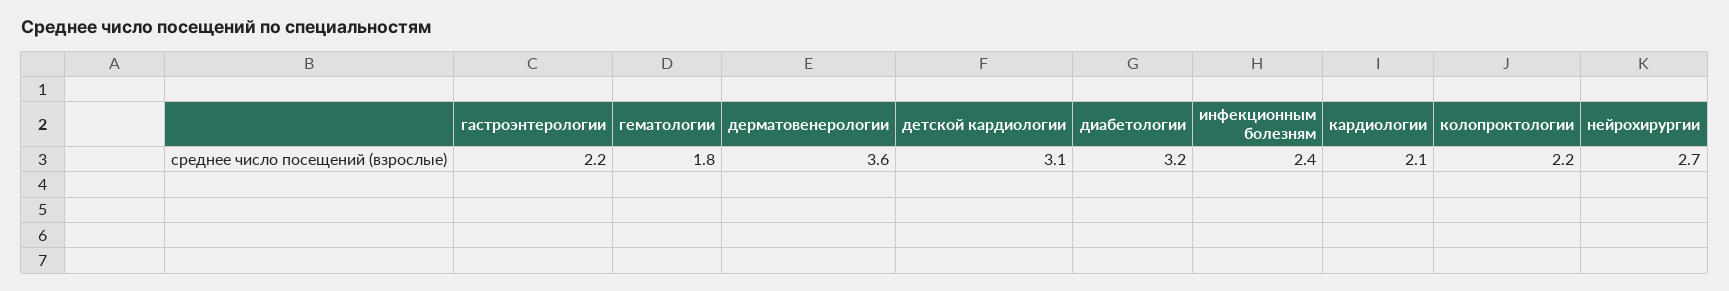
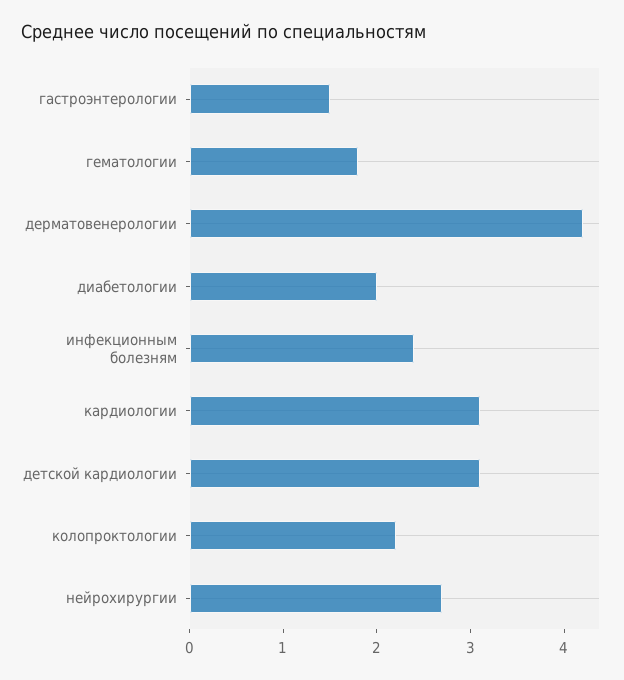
гастроэнтерологии: 2.2 -> 1.5
дерматовенерологии: 3.6 -> 4.2
диабетологии: 3.2 -> 2
кардиологии: 2.1 -> 3.1

